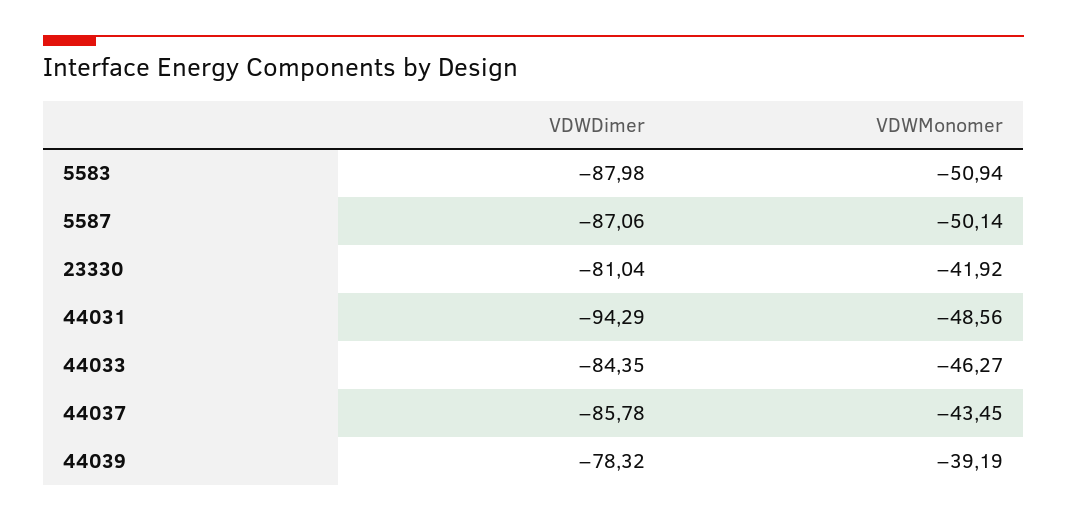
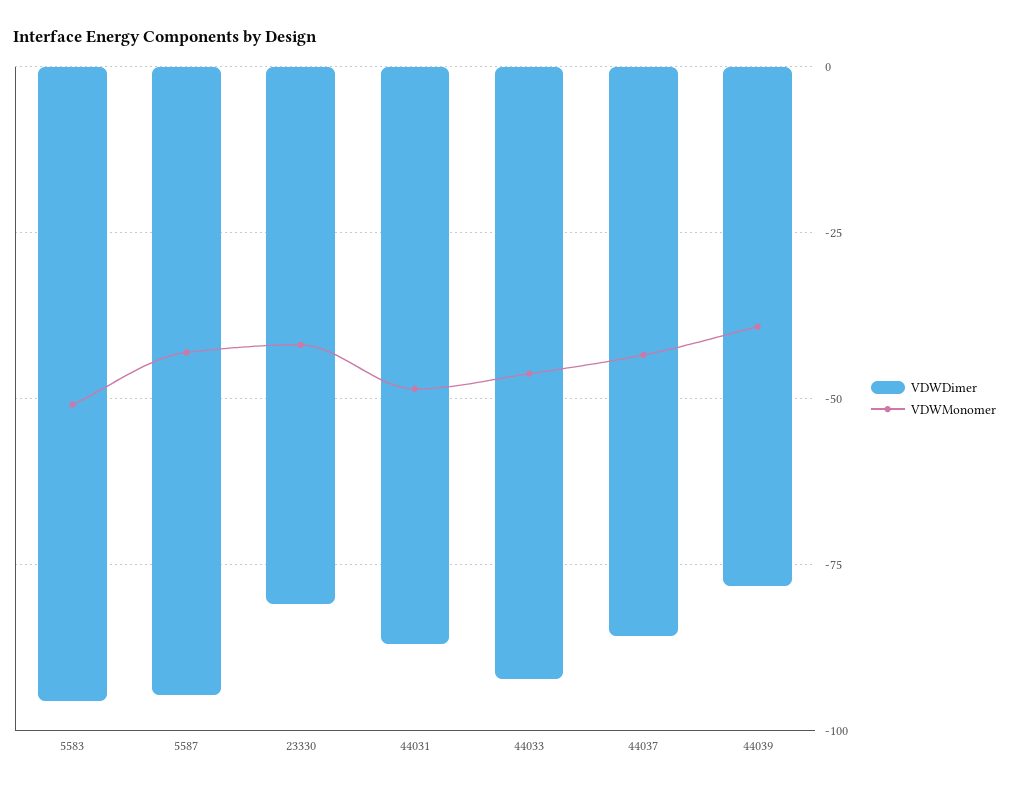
VDWDimer, 5583: -87.98 -> -95
VDWDimer, 5587: -87.06 -> -95
VDWMonomer, 5587: -50.14 -> -42.5
VDWDimer, 44031: -94.29 -> -87.5
VDWDimer, 44033: -84.35 -> -92.5

